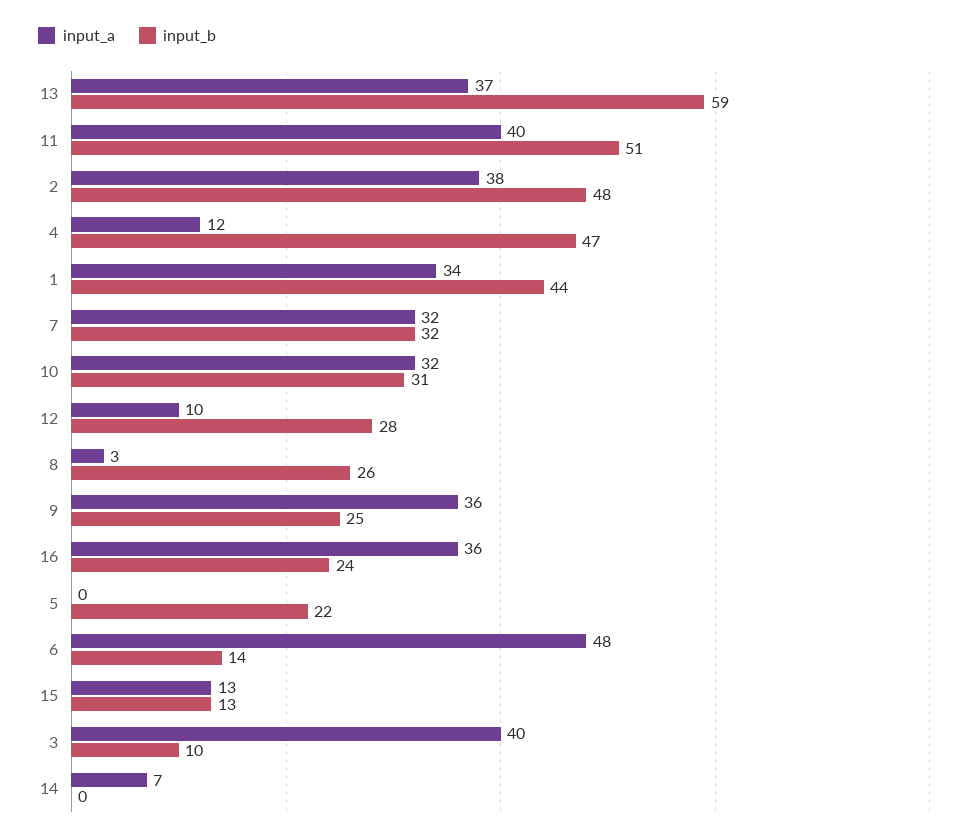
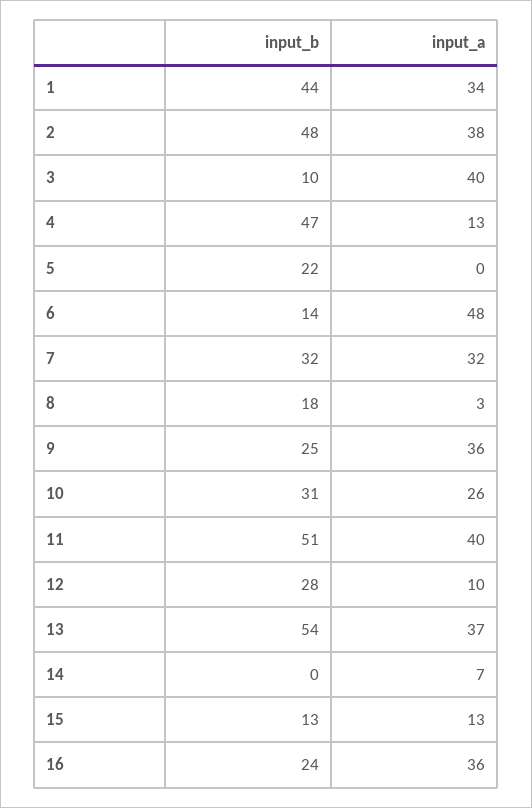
input_b, 13: 59 -> 54
input_a, 4: 12 -> 13
input_a, 10: 32 -> 26
input_b, 8: 26 -> 18

